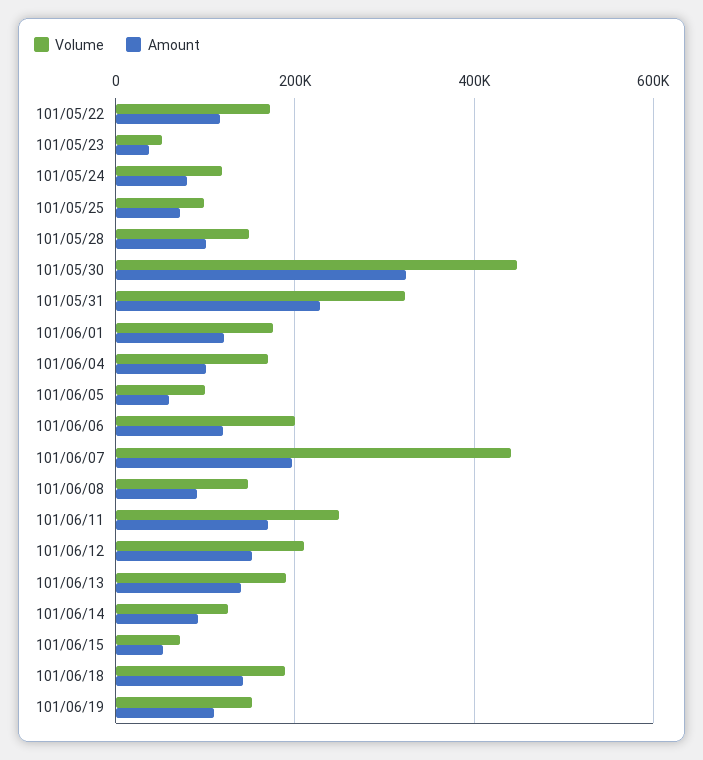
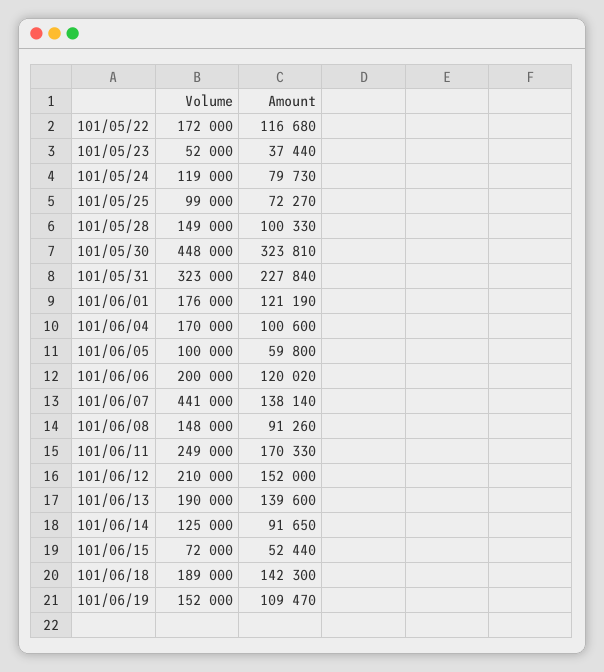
Amount, 101/06/07: 200000 -> 138140

